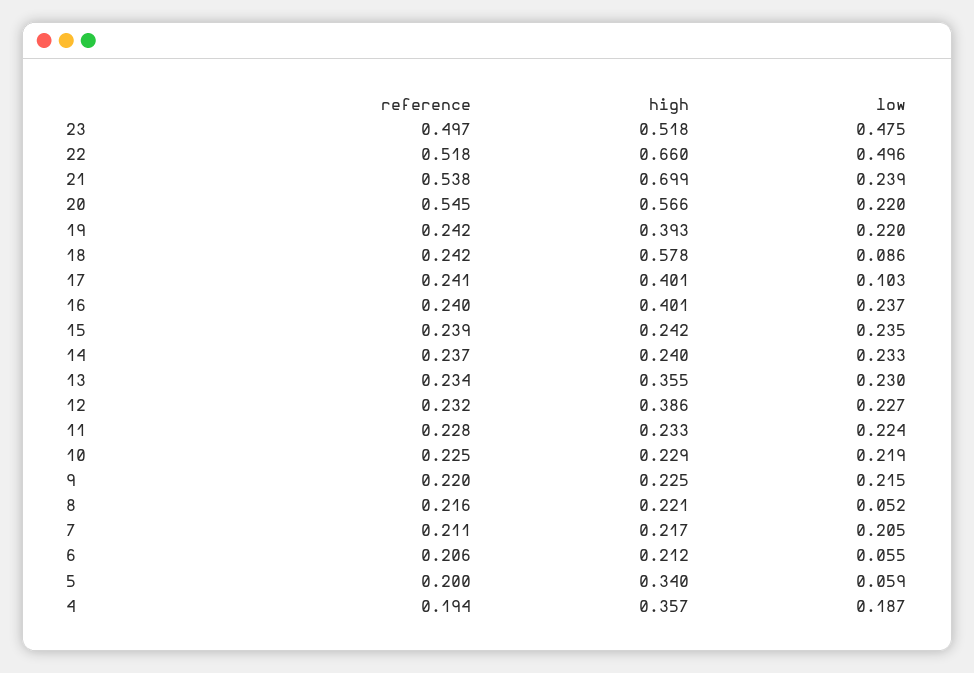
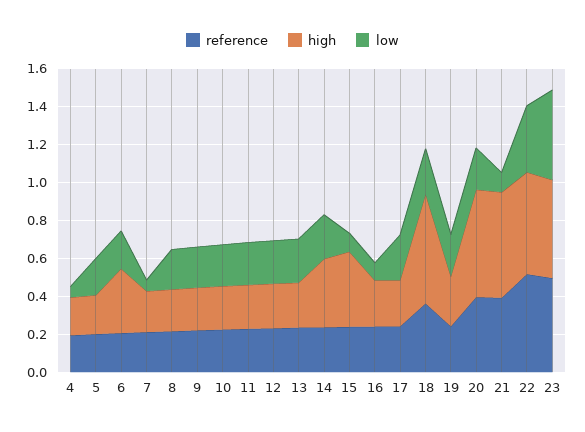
high, 22: 0.66 -> 0.55
low, 22: 0.496 -> 0.35
reference, 21: 0.538 -> 0.4
high, 21: 0.699 -> 0.55
low, 21: 0.239 -> 0.1
reference, 20: 0.545 -> 0.4
high, 19: 0.393 -> 0.25
reference, 18: 0.242 -> 0.35
low, 18: 0.086 -> 0.25
high, 17: 0.401 -> 0.25
low, 17: 0.103 -> 0.25
high, 16: 0.401 -> 0.25
low, 16: 0.237 -> 0.1
high, 15: 0.242 -> 0.4
low, 15: 0.235 -> 0.1
high, 14: 0.24 -> 0.35
high, 13: 0.355 -> 0.25
high, 12: 0.386 -> 0.25
low, 8: 0.052 -> 0.2
low, 7: 0.205 -> 0.05
high, 6: 0.212 -> 0.35
low, 6: 0.055 -> 0.2
high, 5: 0.34 -> 0.2
low, 5: 0.059 -> 0.2
high, 4: 0.357 -> 0.2
low, 4: 0.187 -> 0.05

